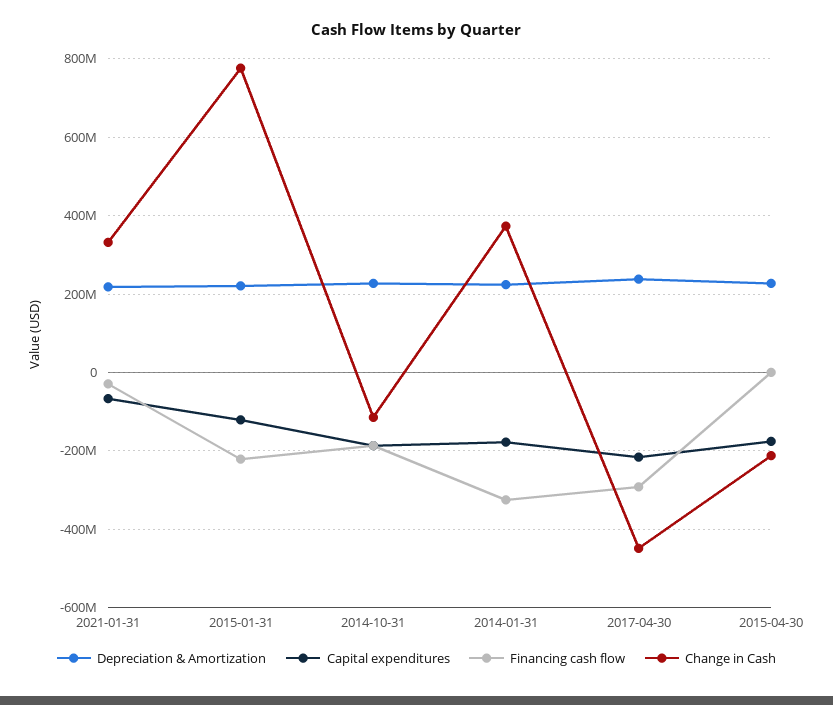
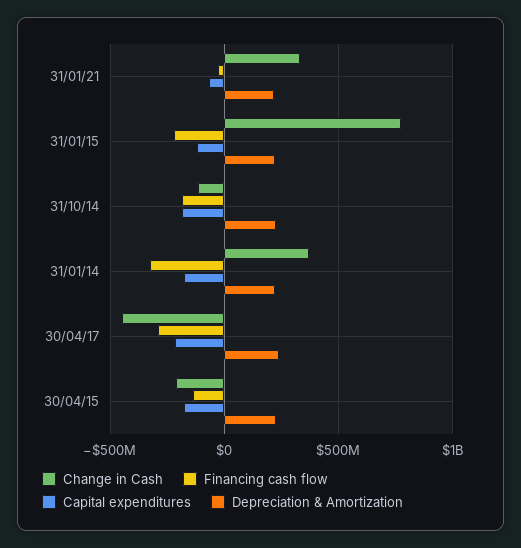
Financing cash flow, 2015-04-30: 0 -> -150000000

